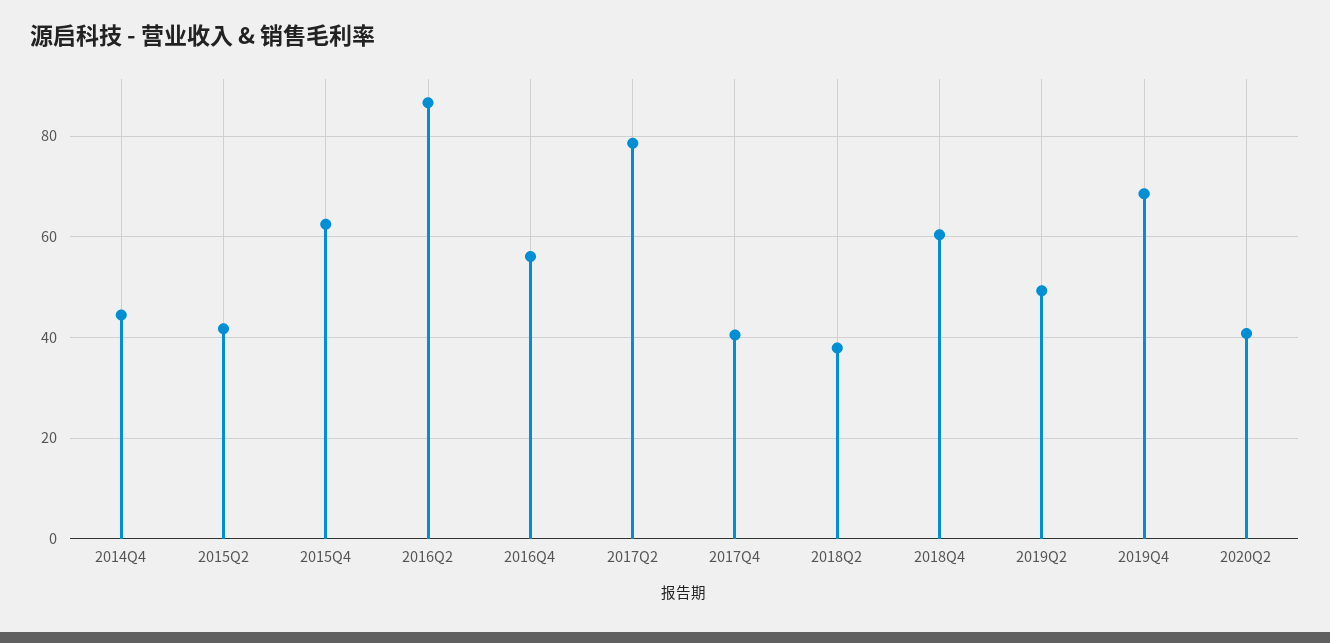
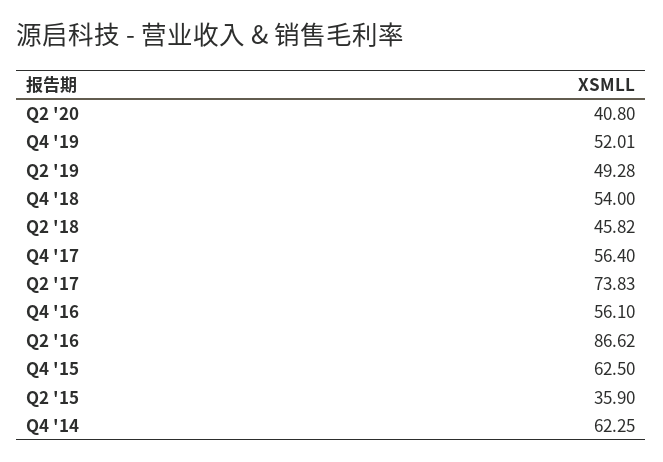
2014Q4: 44 -> 62.25
2015Q2: 42 -> 35.9
2017Q2: 78 -> 73.83
2017Q4: 40 -> 56.4
2018Q2: 38 -> 45.82
2018Q4: 60 -> 54
2019Q4: 68 -> 52.01

